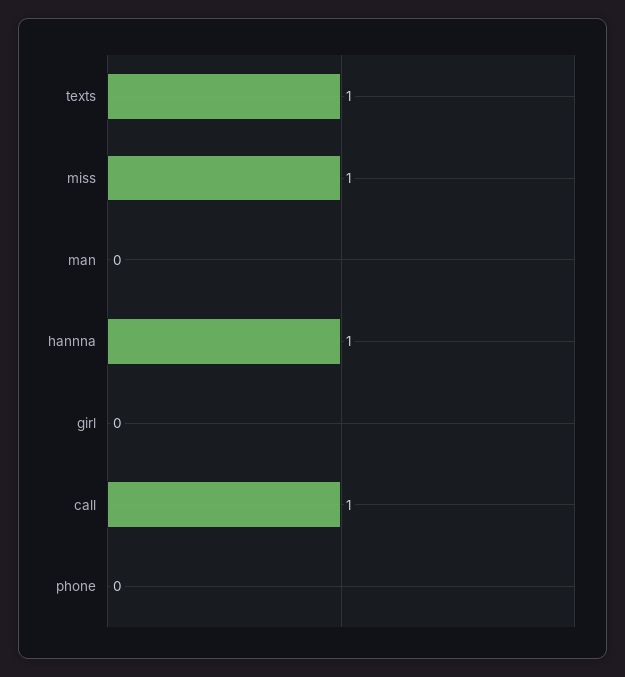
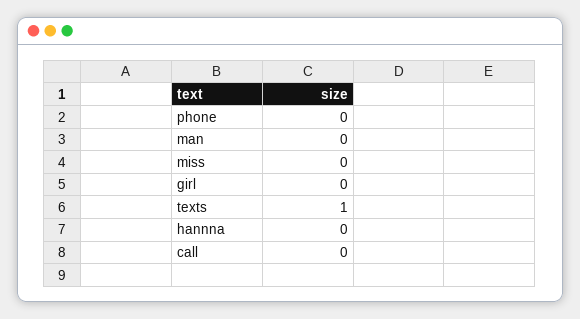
miss: 1 -> 0
hannna: 1 -> 0
call: 1 -> 0

